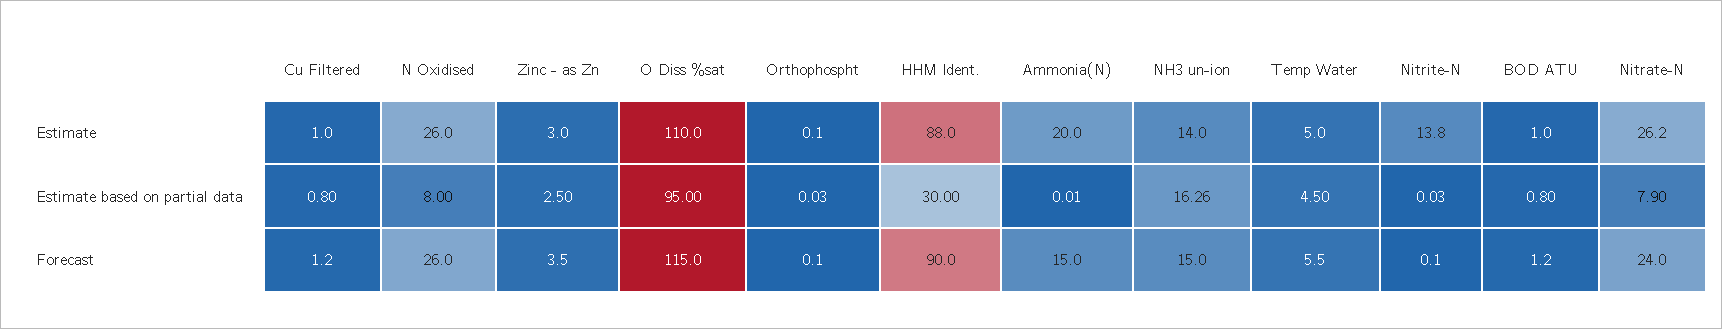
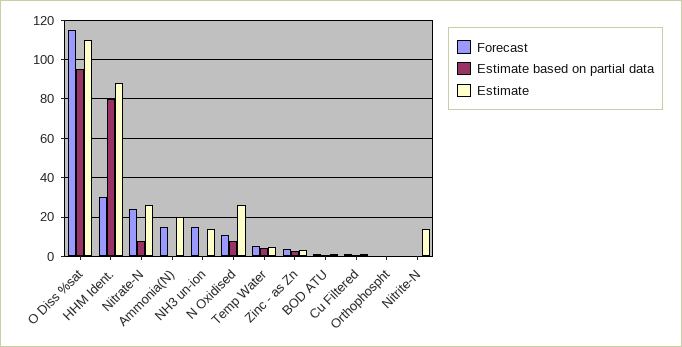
Estimate based on partial data, HHM Ident.: 30 -> 80
Estimate based on partial data, NH3 un-ion: 16.26 -> 0
Forecast, N Oxidised: 26 -> 10
Forecast, HHM Ident.: 90 -> 30

